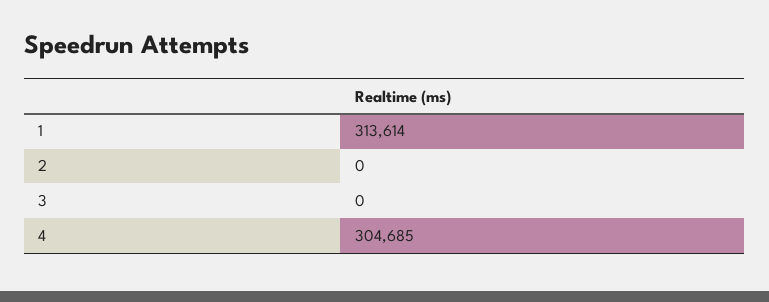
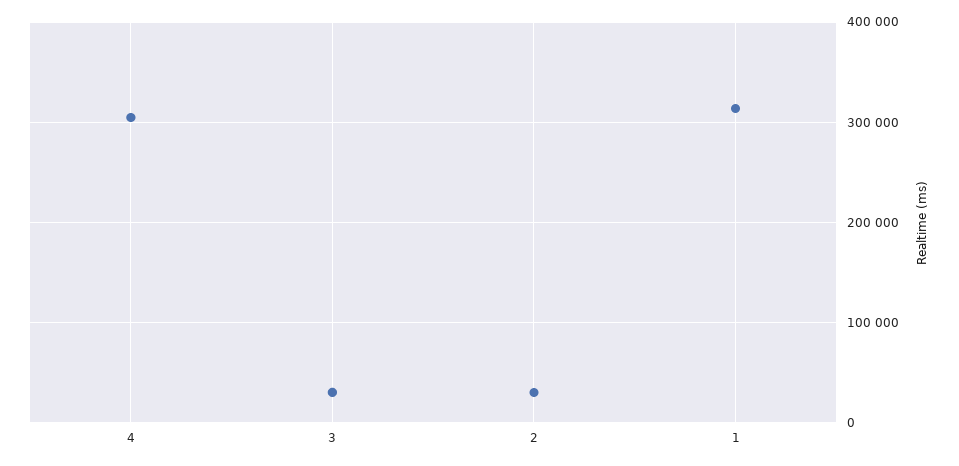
2: 0 -> 30000
3: 0 -> 30000

